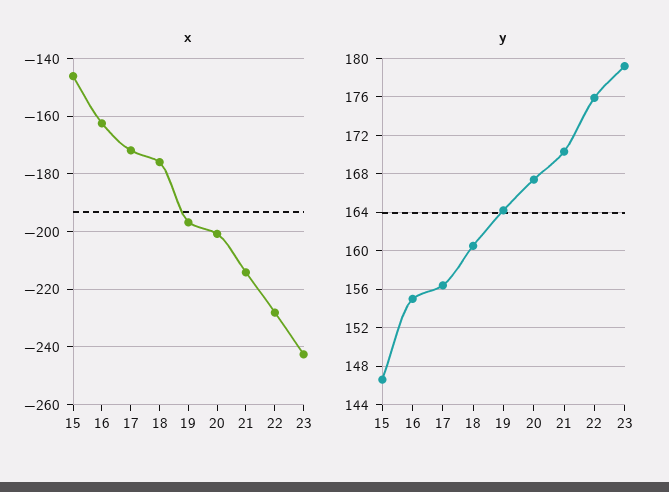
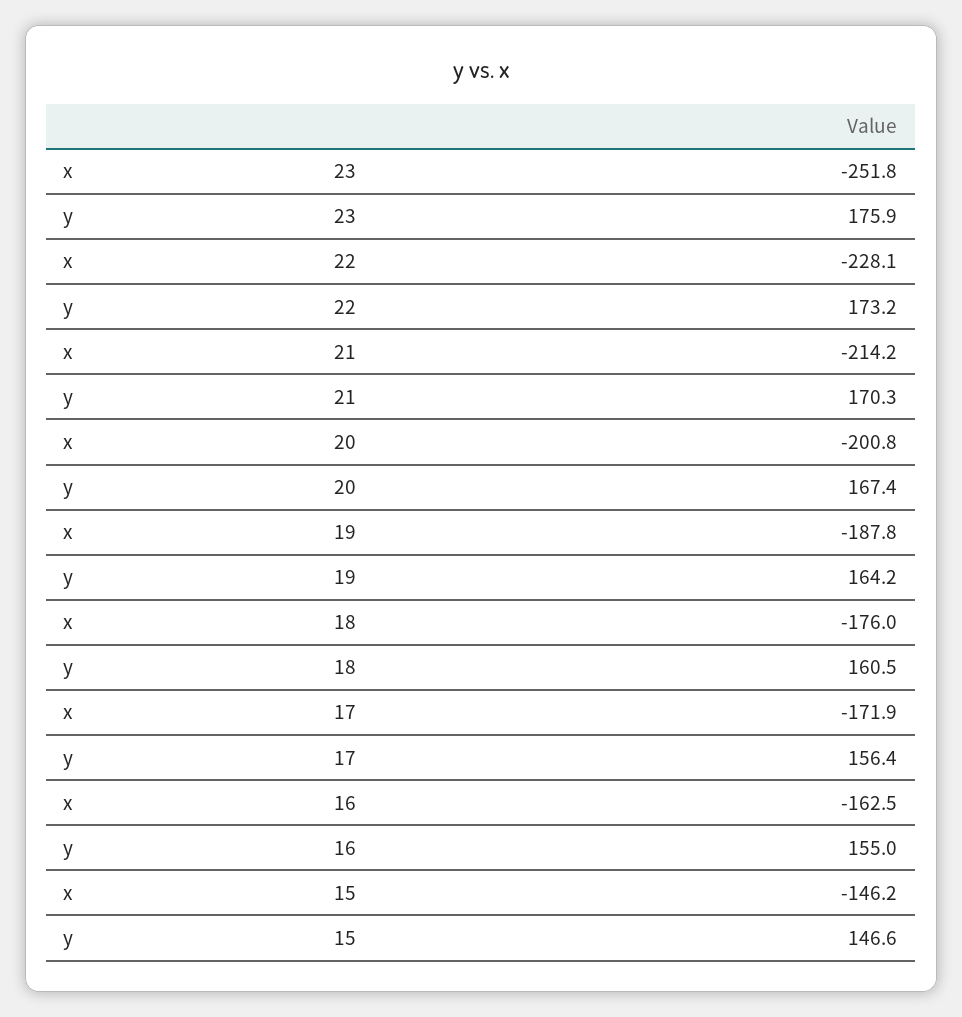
x, 19: -197.5 -> -187.8
x, 23: -242.5 -> -251.8
y, 22: 176 -> 173.2
y, 23: 179 -> 175.9

